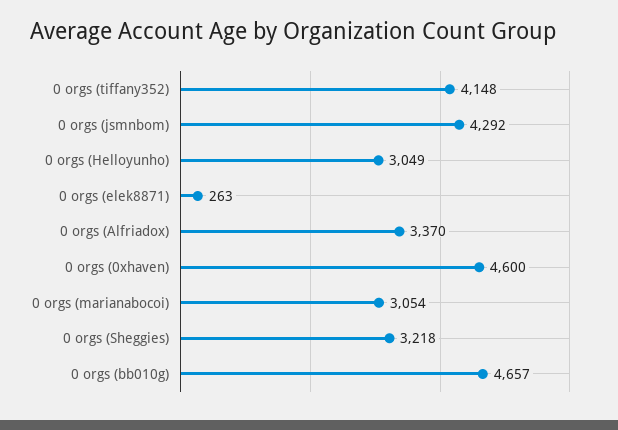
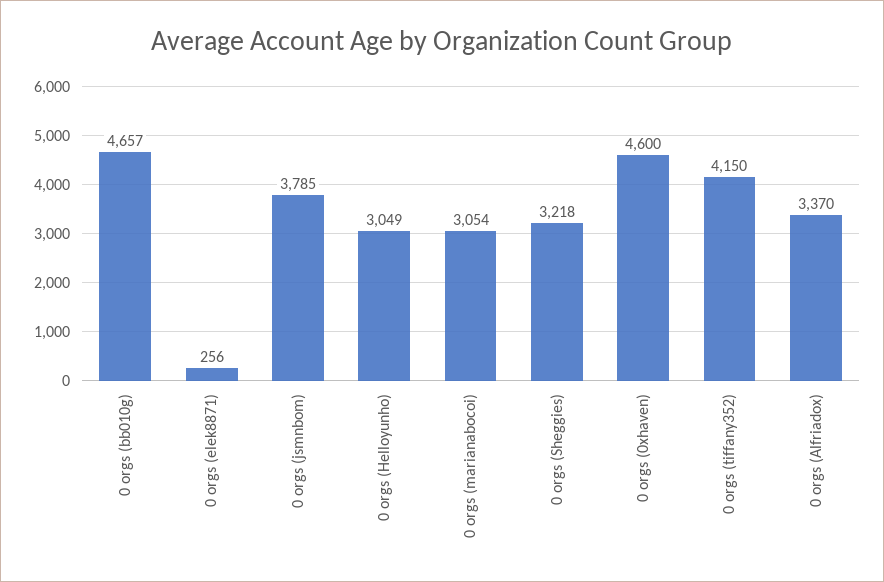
0 orgs (tiffany352): 4148 -> 4150
0 orgs (jsmnbom): 4292 -> 3785
0 orgs (elek8871): 263 -> 256

